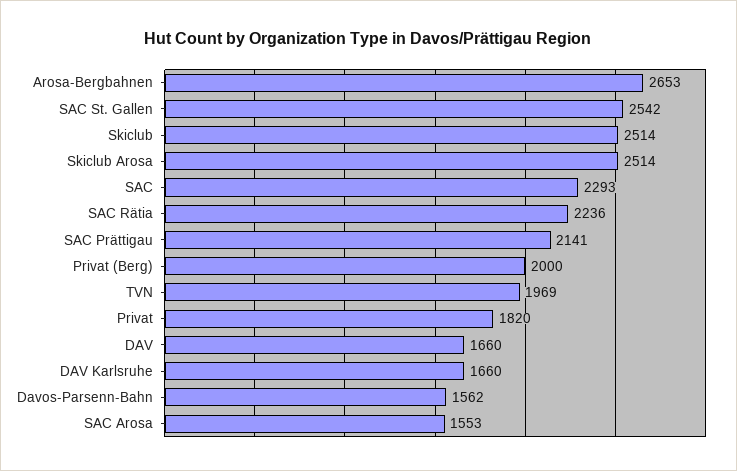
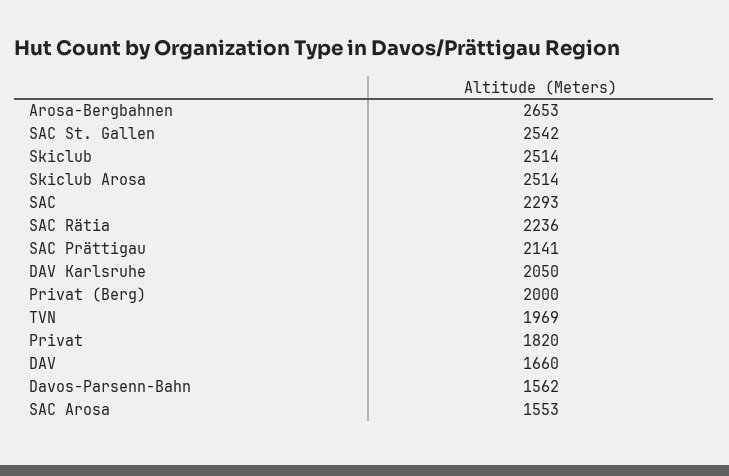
DAV Karlsruhe: 1660 -> 2050

